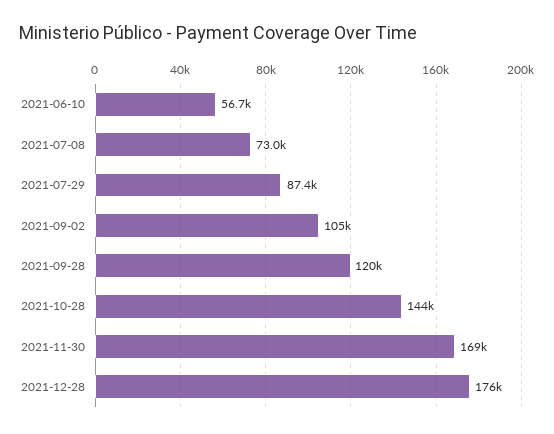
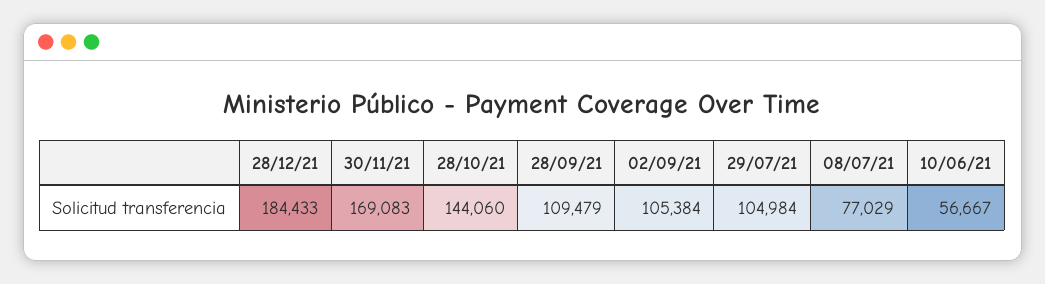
2021-07-08: 73000 -> 77029
2021-07-29: 87400 -> 104984
2021-09-28: 120000 -> 109479
2021-12-28: 176000 -> 184433

